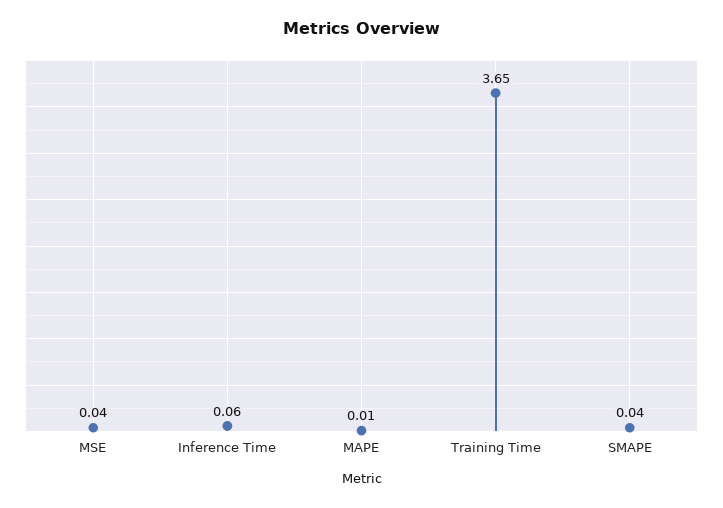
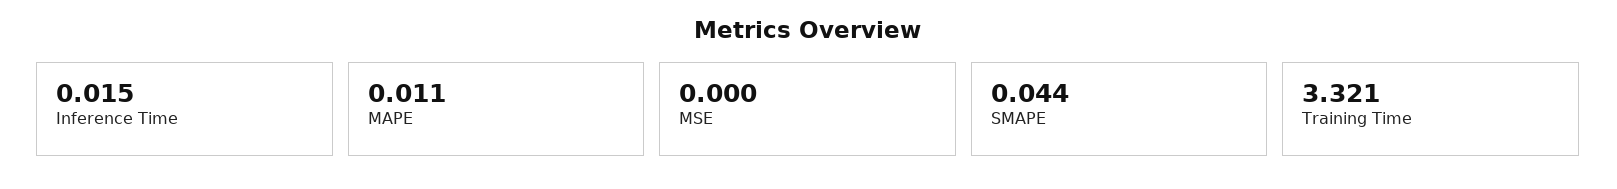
MSE: 0.04 -> 0
Inference Time: 0.06 -> 0.015
Training Time: 3.65 -> 3.321

